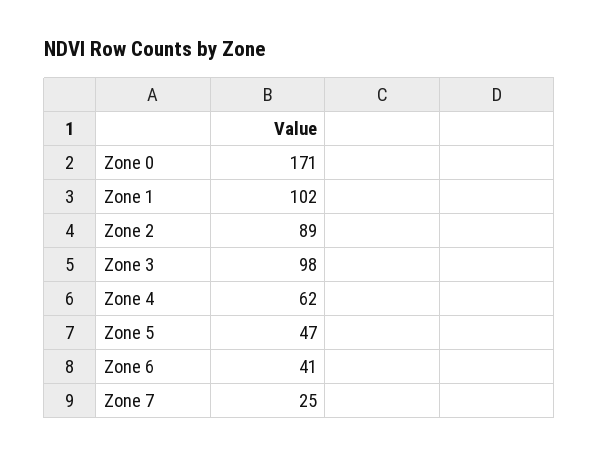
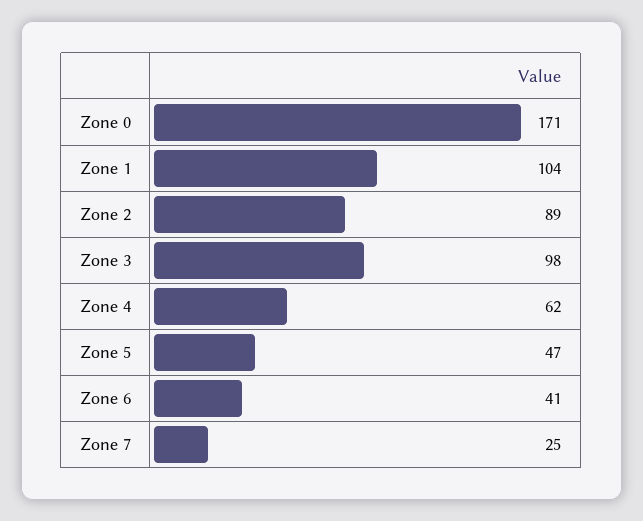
Zone 1: 102 -> 104

